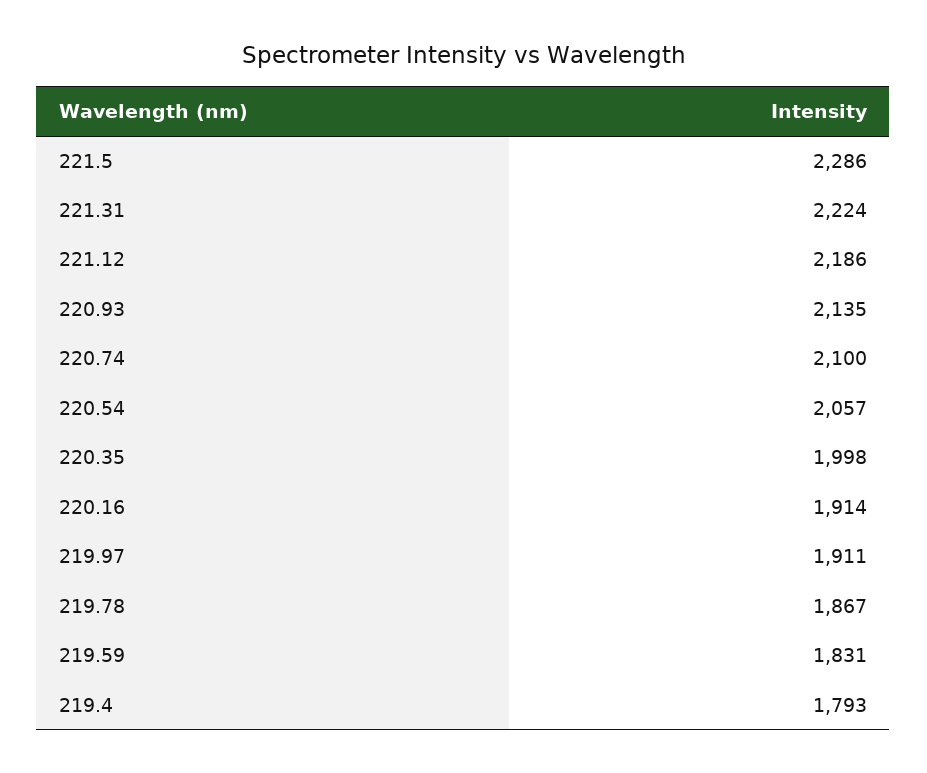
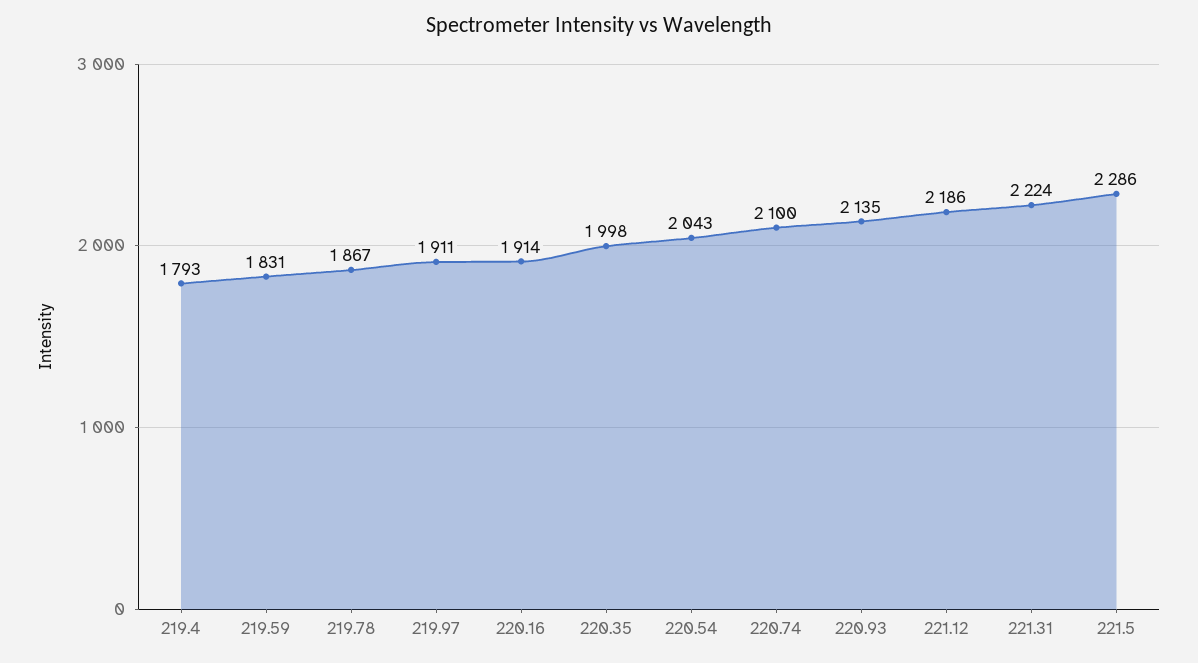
220.54: 2057 -> 2043

